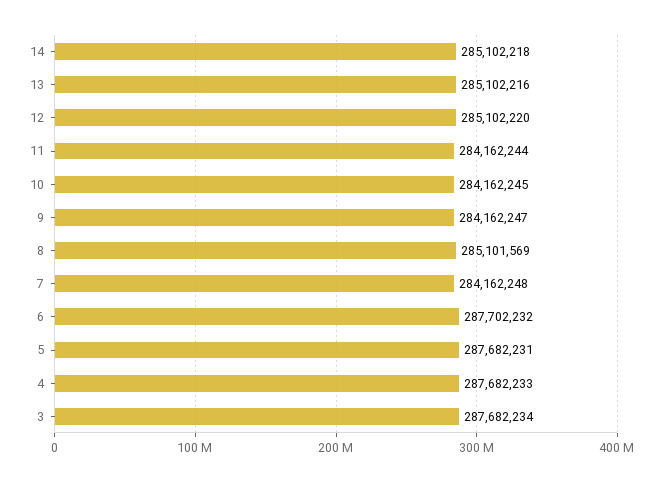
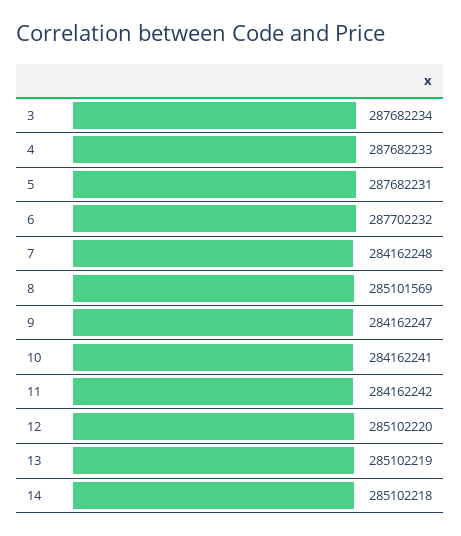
13: 285102216 -> 285102219
11: 284162244 -> 284162242
10: 284162245 -> 284162241

